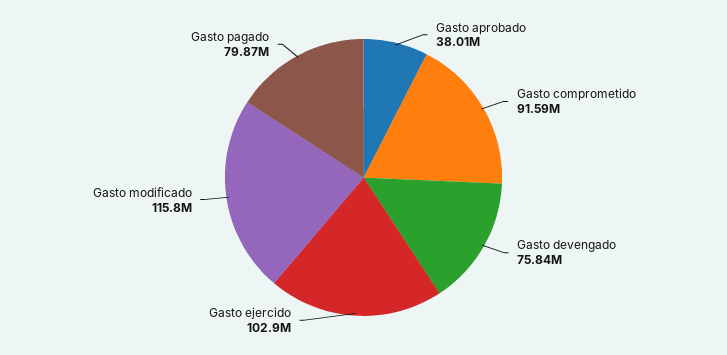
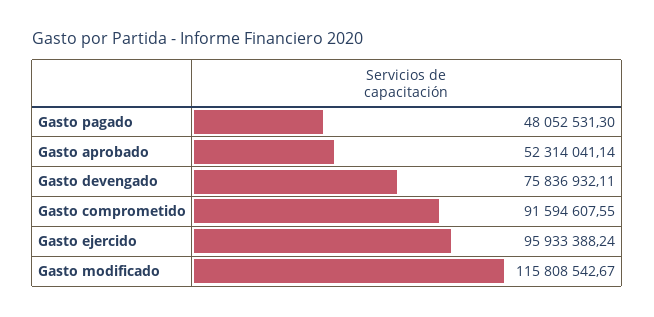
Gasto aprobado: 38010000 -> 52314041.14
Gasto ejercido: 102900000 -> 95933388.24
Gasto pagado: 79870000 -> 48052531.3

